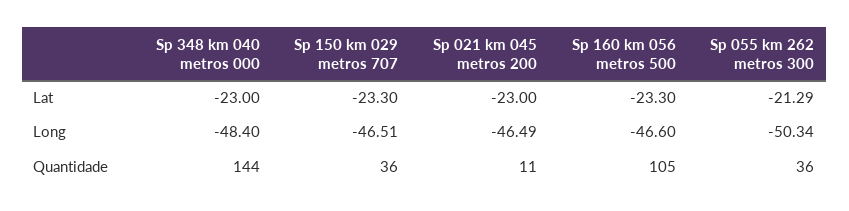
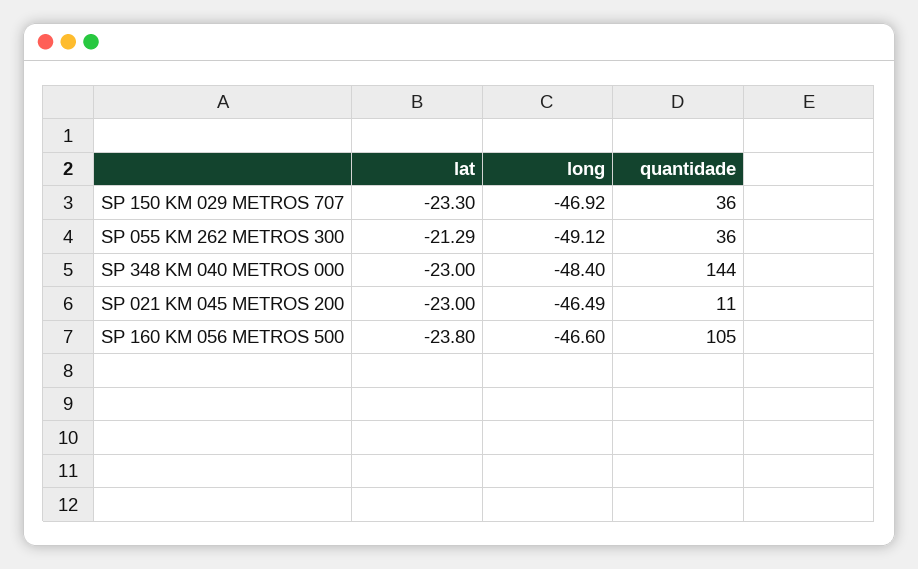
Sp 160 km 056 metros 500, Lat: -23.3 -> -23.8
Sp 150 km 029 metros 707, Long: -46.51 -> -46.92
Sp 055 km 262 metros 300, Long: -50.34 -> -49.12

